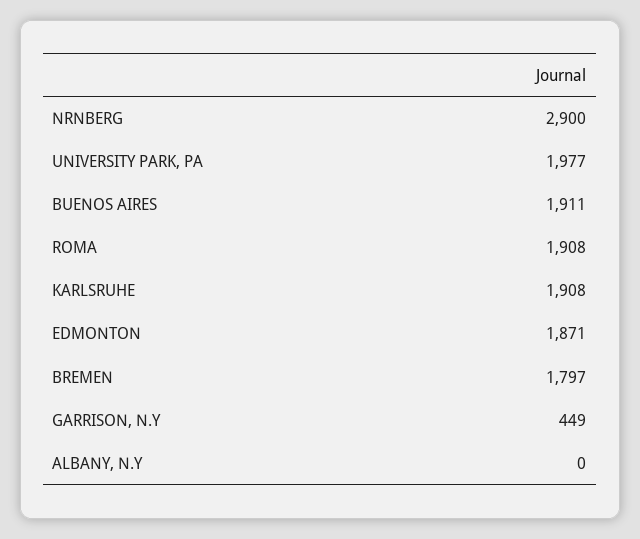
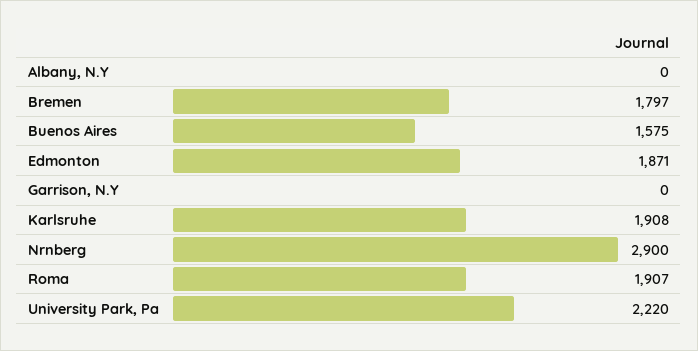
UNIVERSITY PARK, PA: 1977 -> 2220
BUENOS AIRES: 1911 -> 1575
ROMA: 1908 -> 1907
GARRISON, N.Y: 449 -> 0

